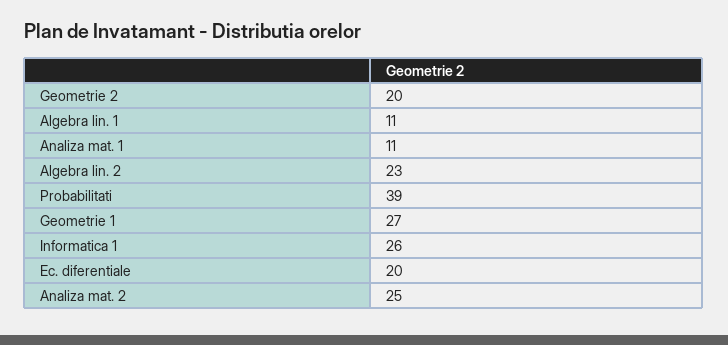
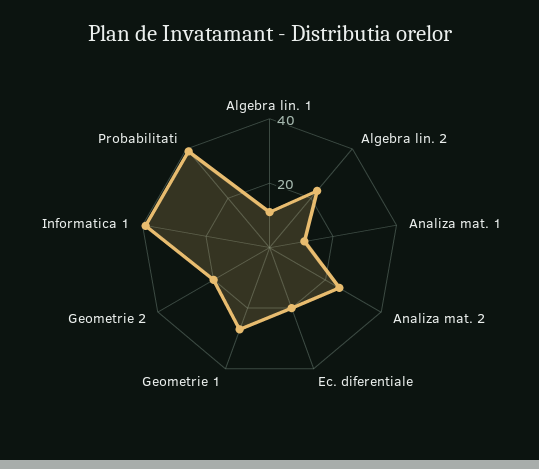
Informatica 1: 26 -> 40

